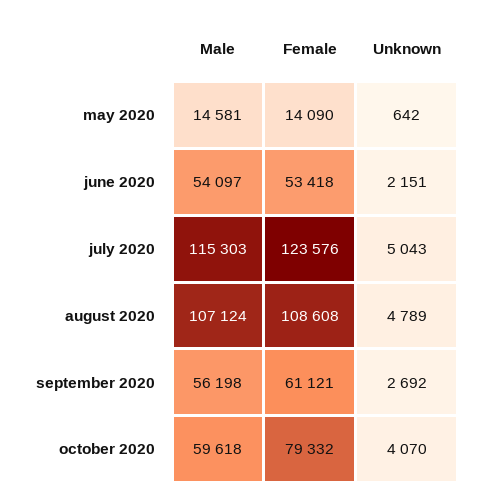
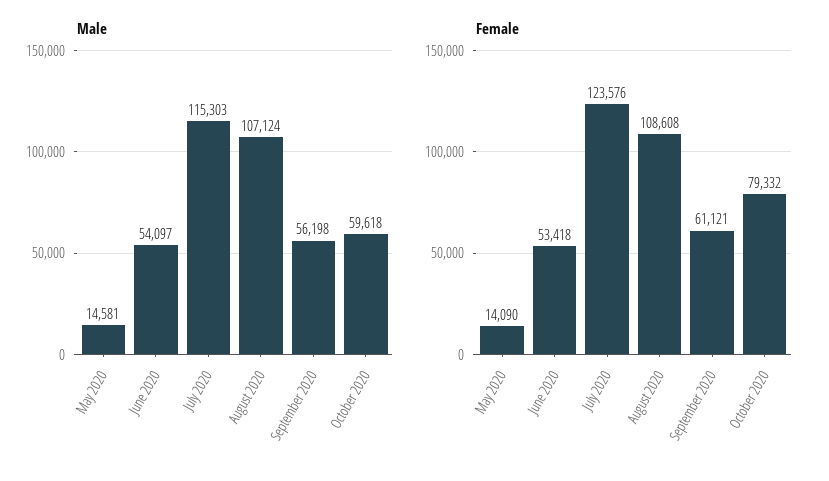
Unknown, may 2020: 642 -> none
Unknown, june 2020: 2151 -> none
Unknown, july 2020: 5043 -> none
Unknown, august 2020: 4789 -> none
Unknown, september 2020: 2692 -> none
Unknown, october 2020: 4070 -> none

